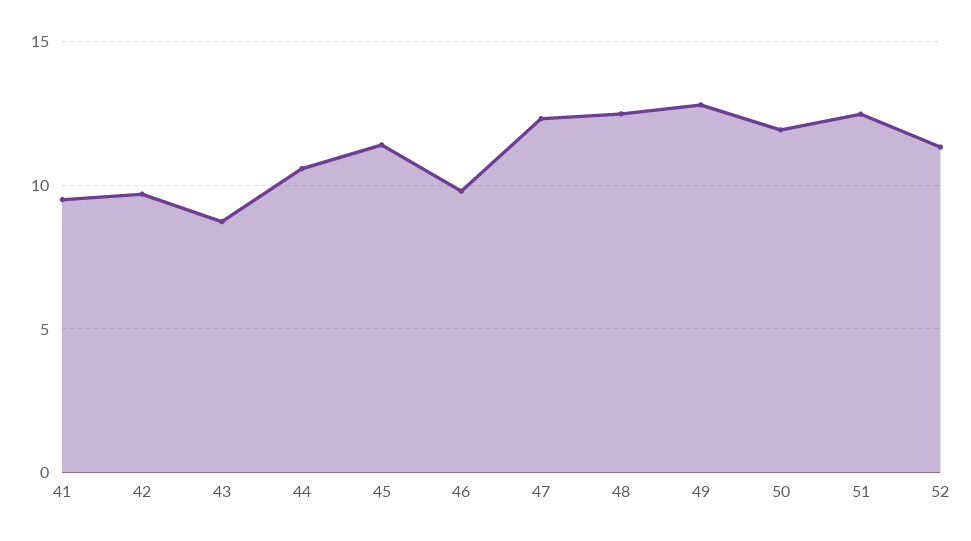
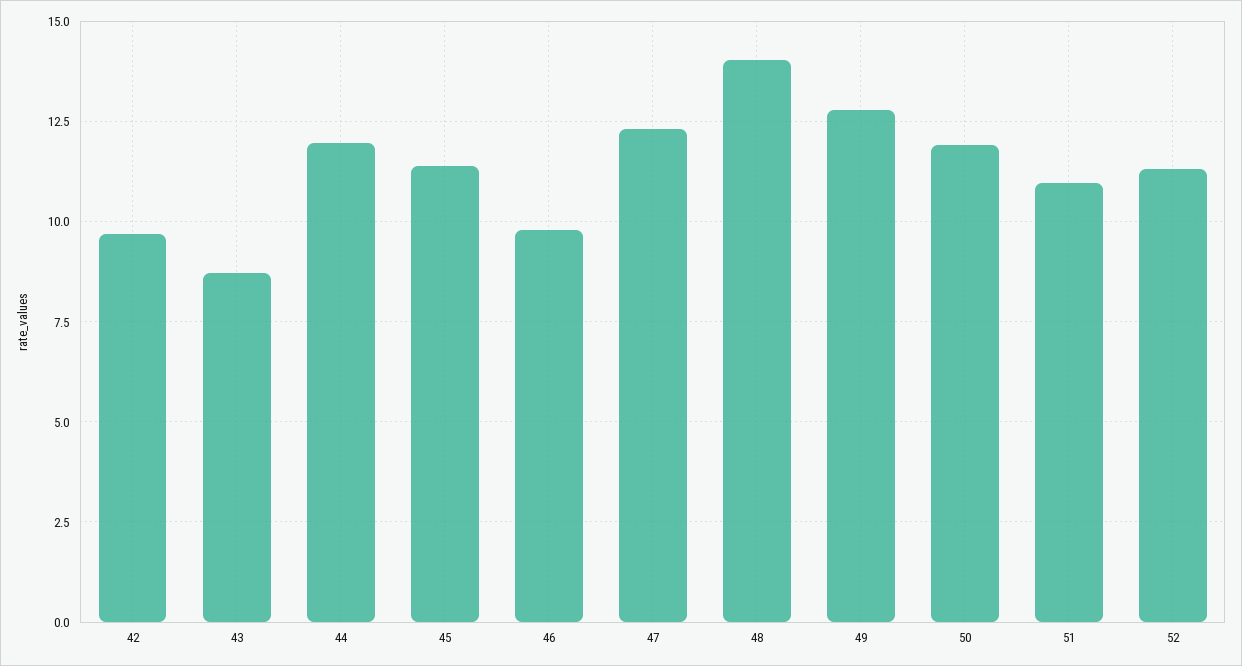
41: 9.5 -> none
44: 10.5 -> 12
48: 12.5 -> 14
51: 12.5 -> 11

